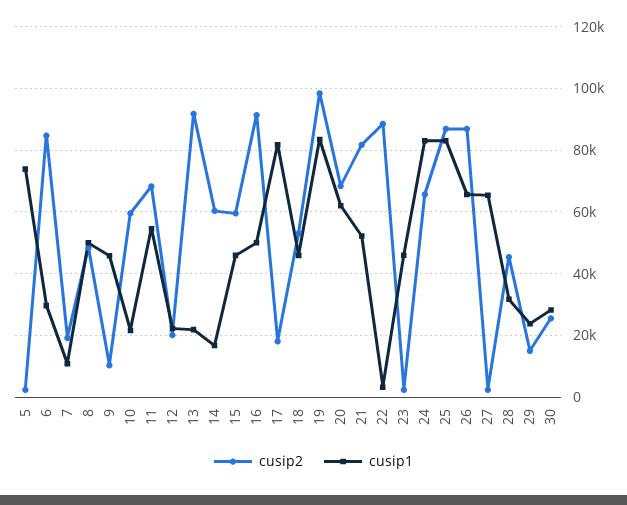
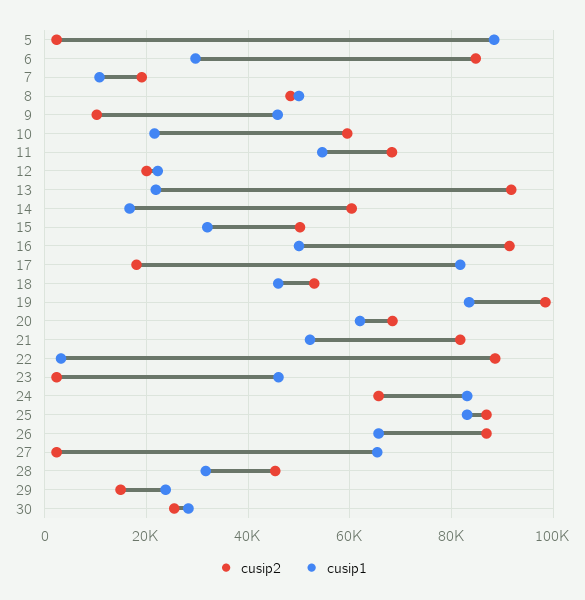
cusip1, 5: 74000 -> 88000
cusip2, 15: 60000 -> 50000
cusip1, 15: 46000 -> 32000

